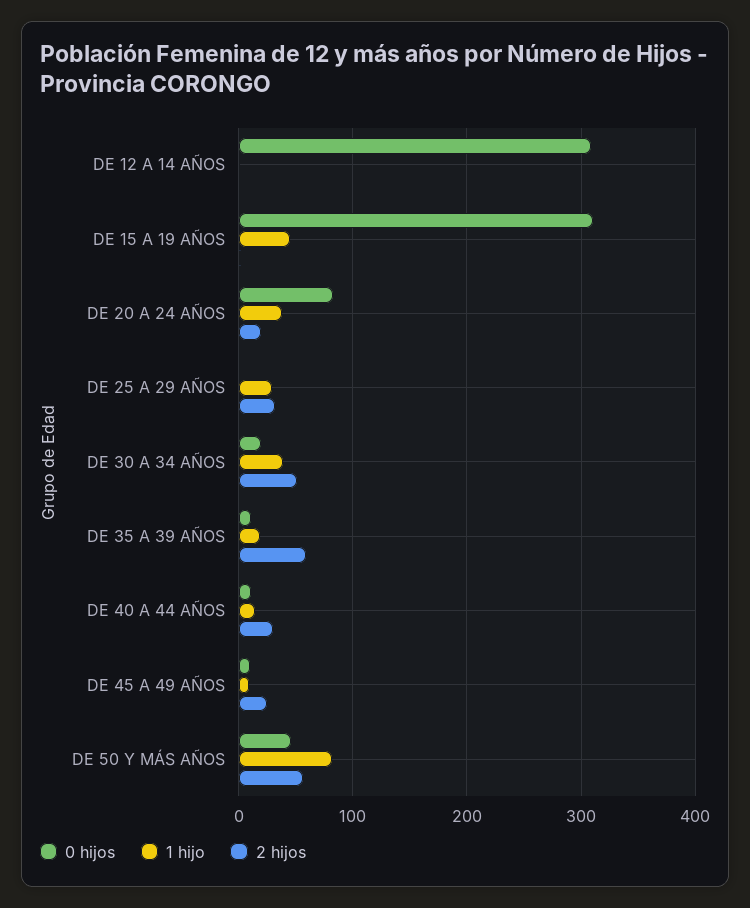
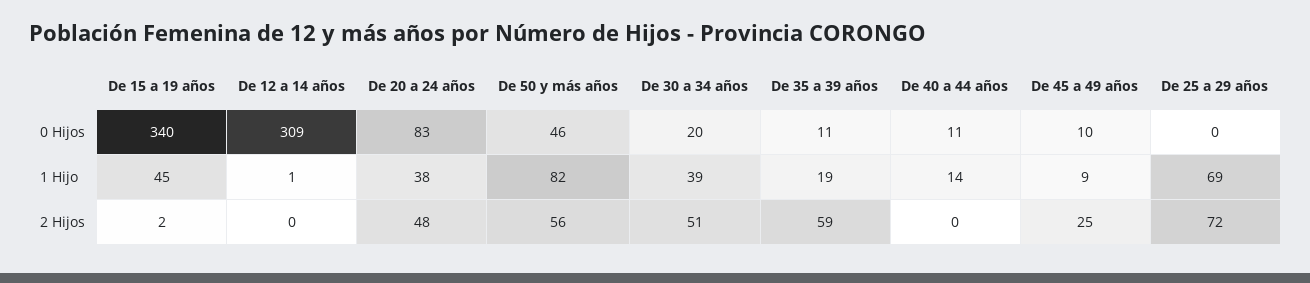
0 hijos, DE 15 A 19 AÑOS: 310 -> 340
2 hijos, DE 20 A 24 AÑOS: 20 -> 48
1 hijo, DE 25 A 29 AÑOS: 30 -> 69
2 hijos, DE 25 A 29 AÑOS: 30 -> 72
2 hijos, DE 40 A 44 AÑOS: 30 -> 0

